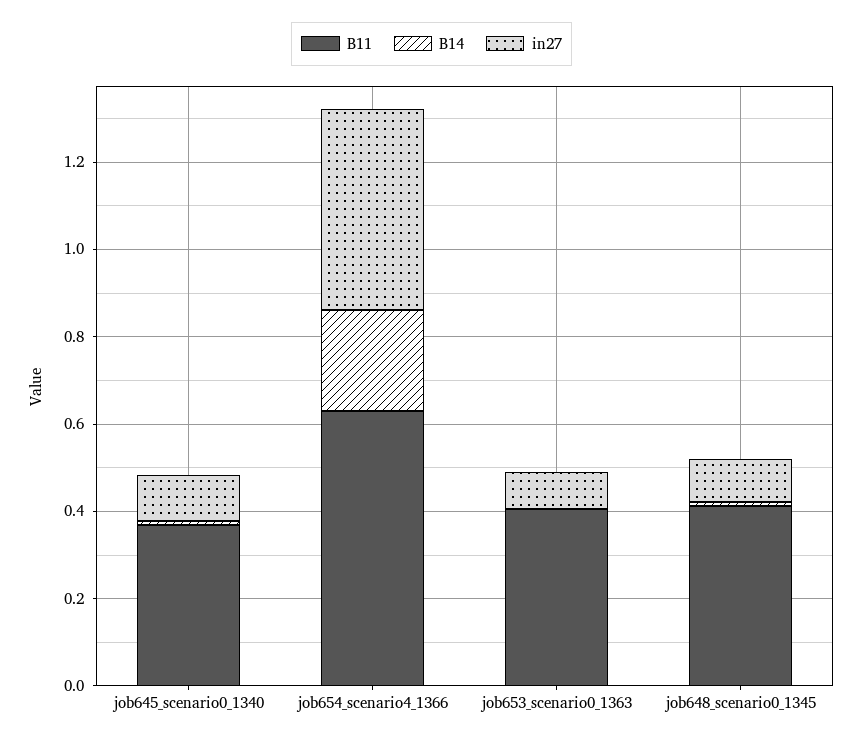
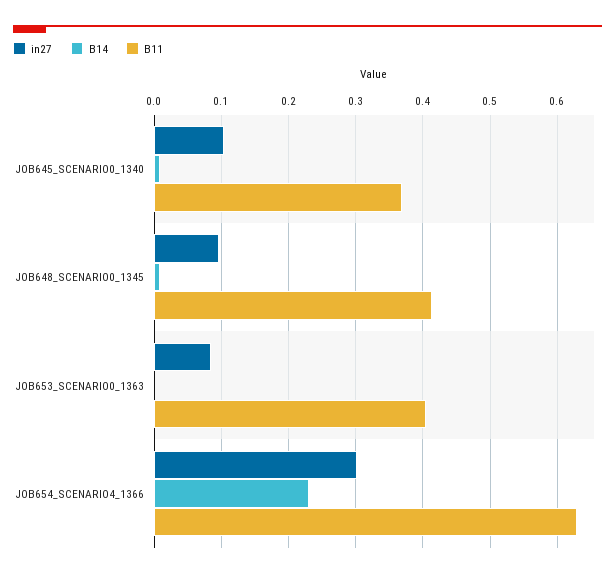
in27, job654_scenario4_1366: 0.45 -> 0.3

